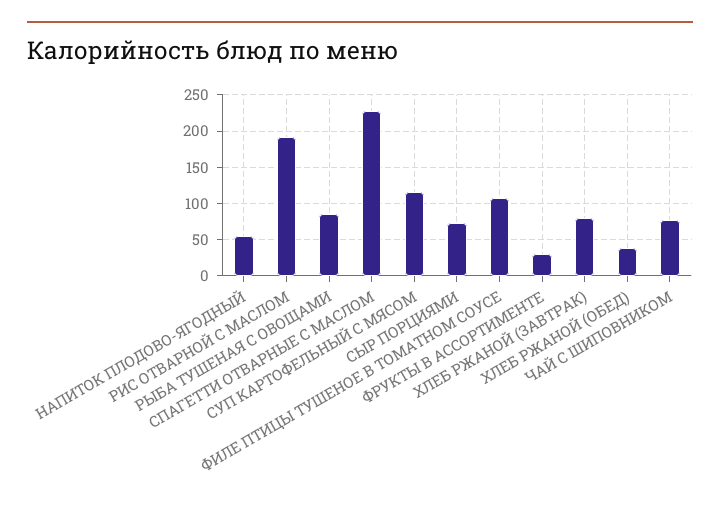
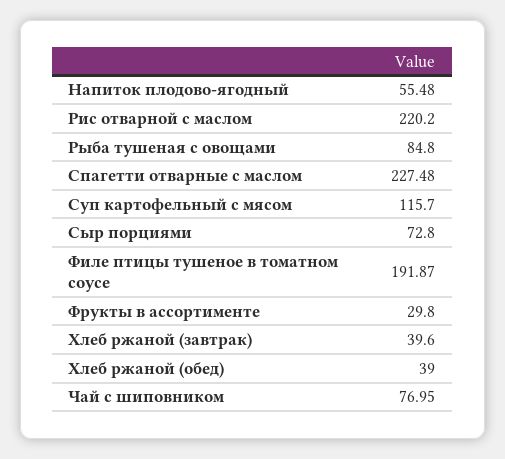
РИС ОТВАРНОЙ С МАСЛОМ: 190 -> 220.2
ФИЛЕ ПТИЦЫ ТУШЕНОЕ В ТОМАТНОМ СОУСЕ: 110 -> 191.87
ХЛЕБ РЖАНОЙ (ЗАВТРАК): 80 -> 39.6

